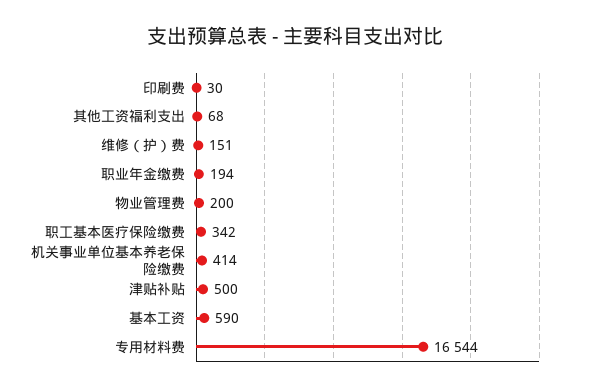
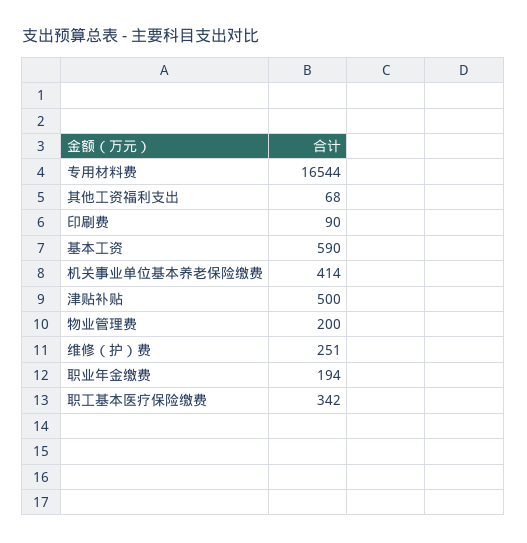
印刷费: 30 -> 90
维修（护）费: 151 -> 251

